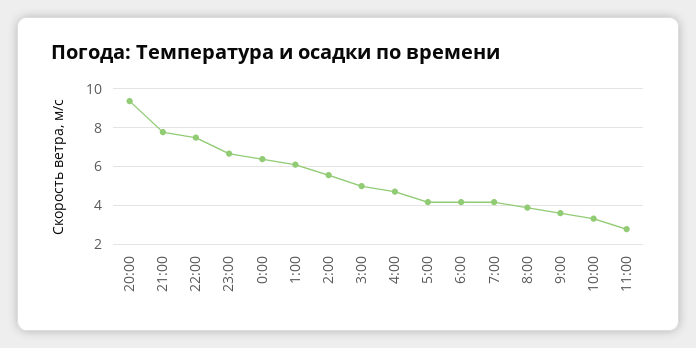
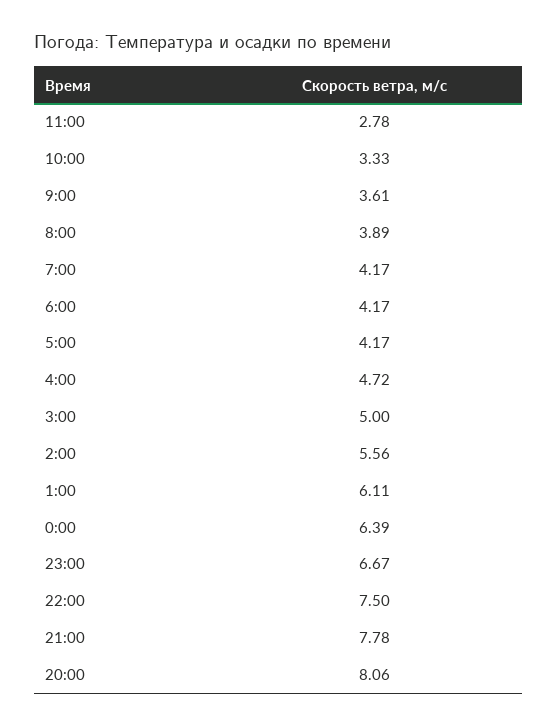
20:00: 9.5 -> 8.06

